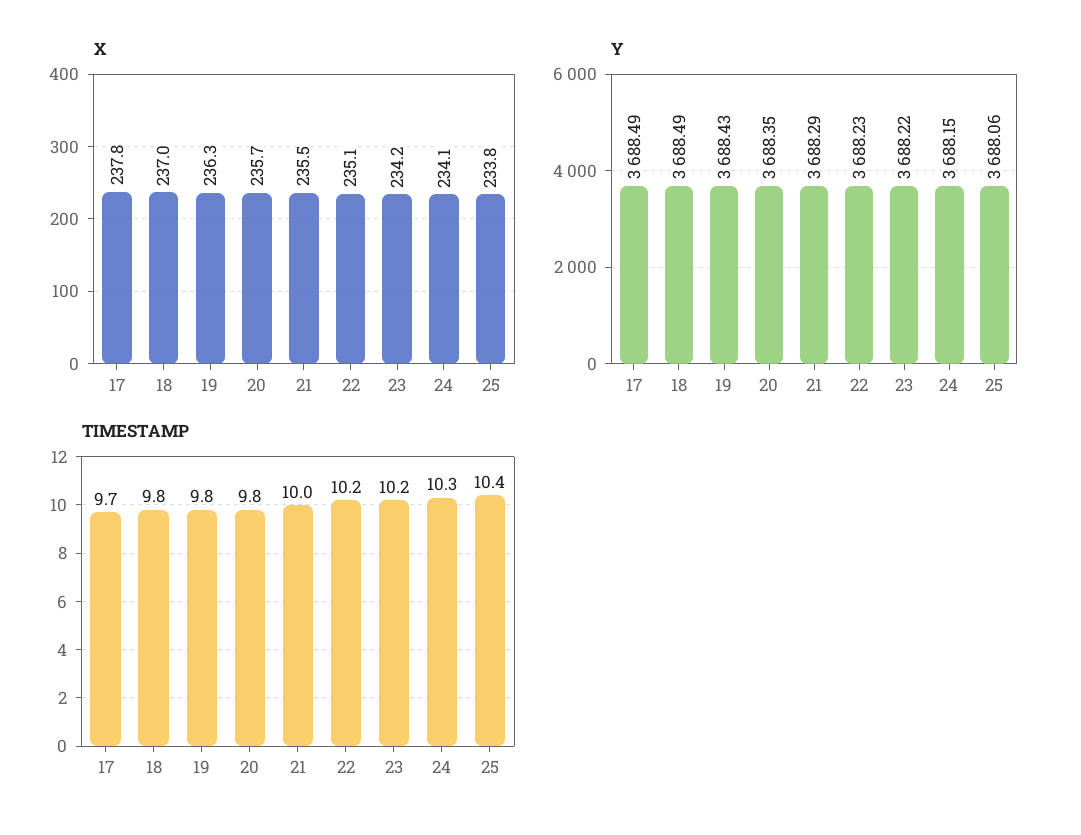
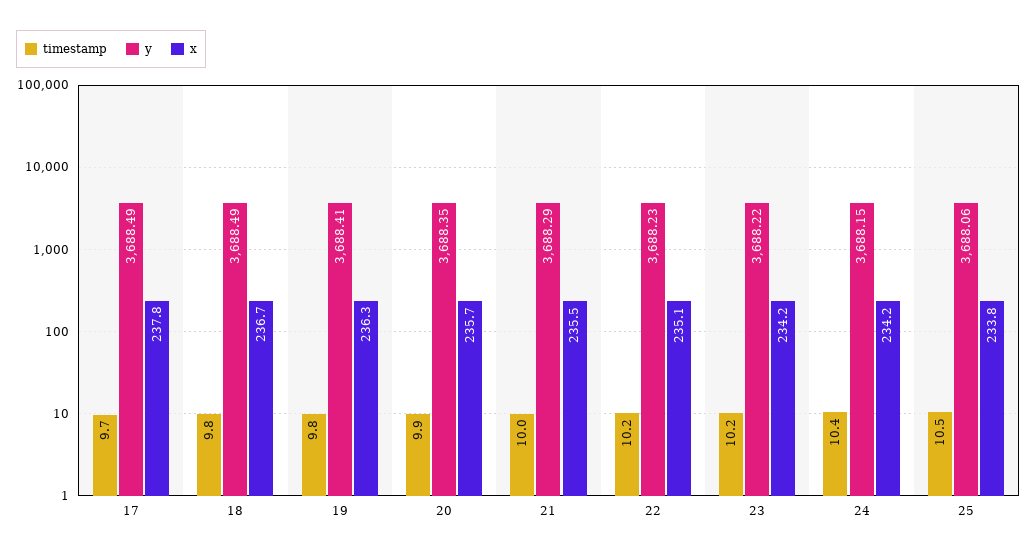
X, 18: 237 -> 236.7
X, 24: 234.1 -> 234.2
Y, 19: 3688.43 -> 3688.41
TIMESTAMP, 20: 9.8 -> 9.9
TIMESTAMP, 24: 10.3 -> 10.4
TIMESTAMP, 25: 10.4 -> 10.5

